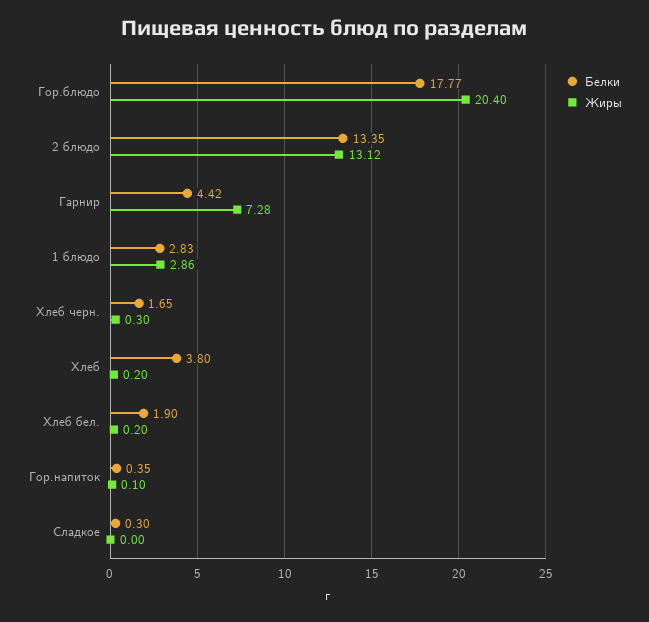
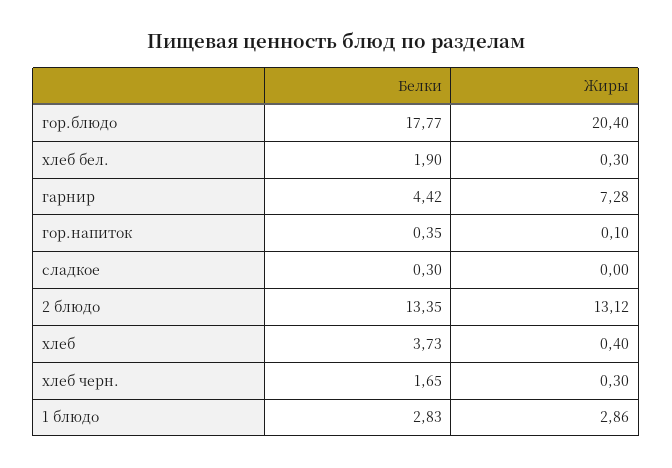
Белки, Хлеб: 3.8 -> 3.73
Жиры, Хлеб: 0.2 -> 0.4
Жиры, Хлеб бел.: 0.2 -> 0.3

